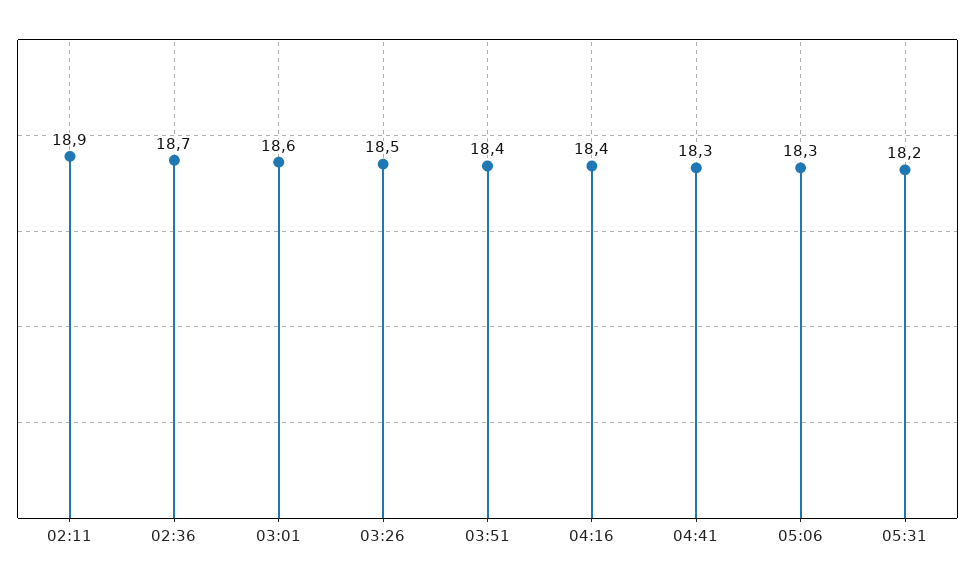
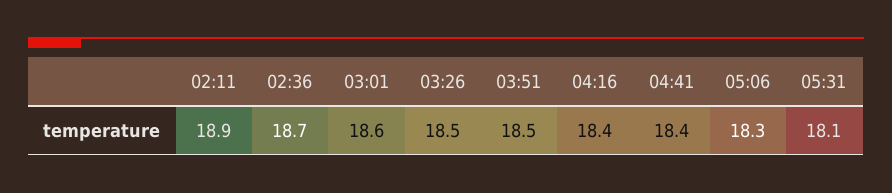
03:51: 18.4 -> 18.5
04:41: 18.3 -> 18.4
05:31: 18.2 -> 18.1

